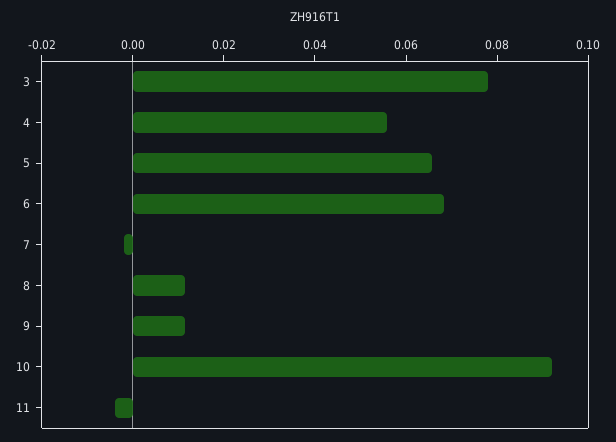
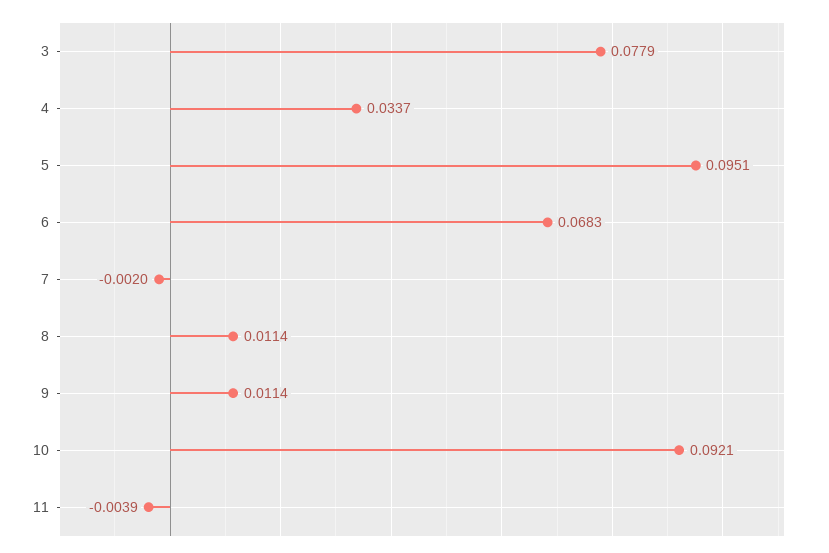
4: 0.055 -> 0.0337
5: 0.065 -> 0.0951

